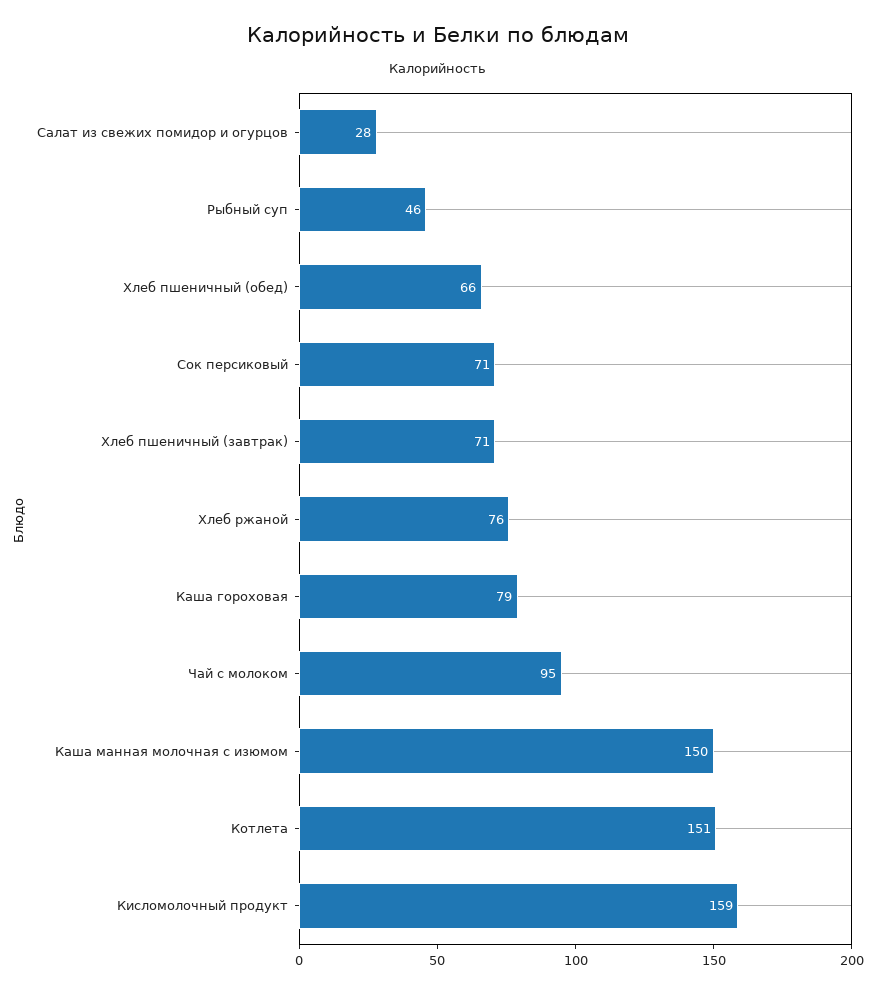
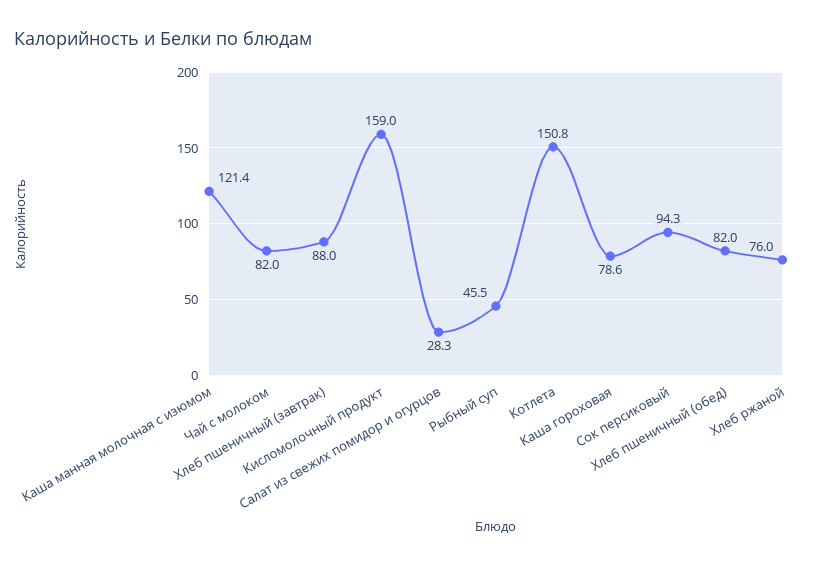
Хлеб пшеничный (обед): 66 -> 82
Сок персиковый: 71 -> 94.3
Хлеб пшеничный (завтрак): 71 -> 88
Чай с молоком: 95 -> 82
Каша манная молочная с изюмом: 150 -> 121.4

